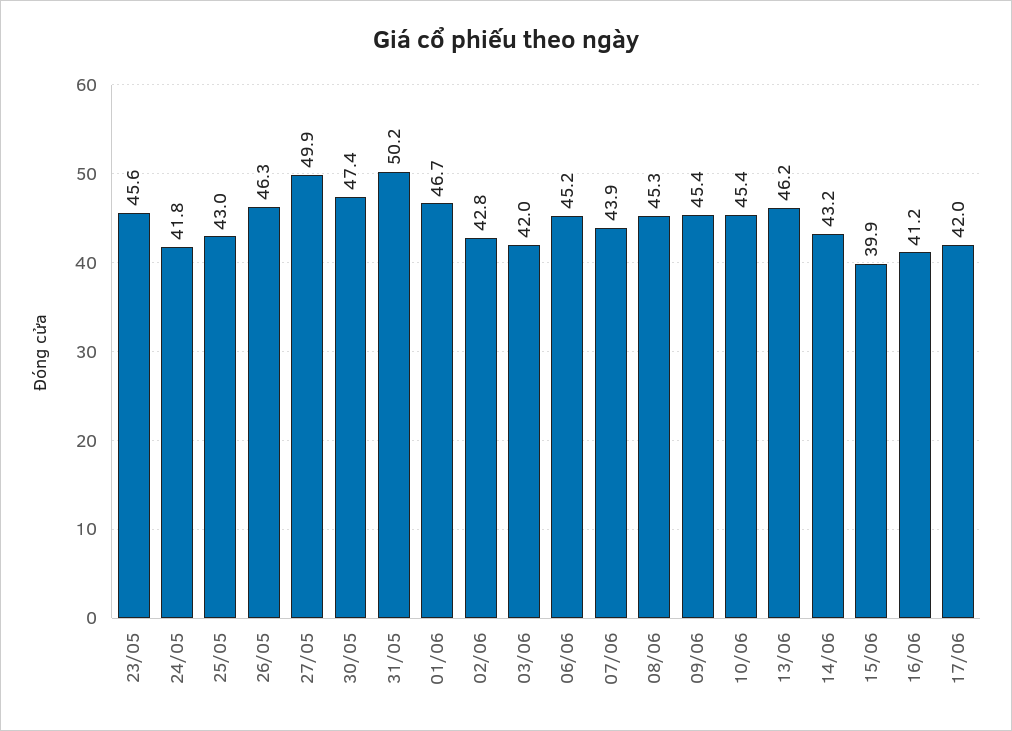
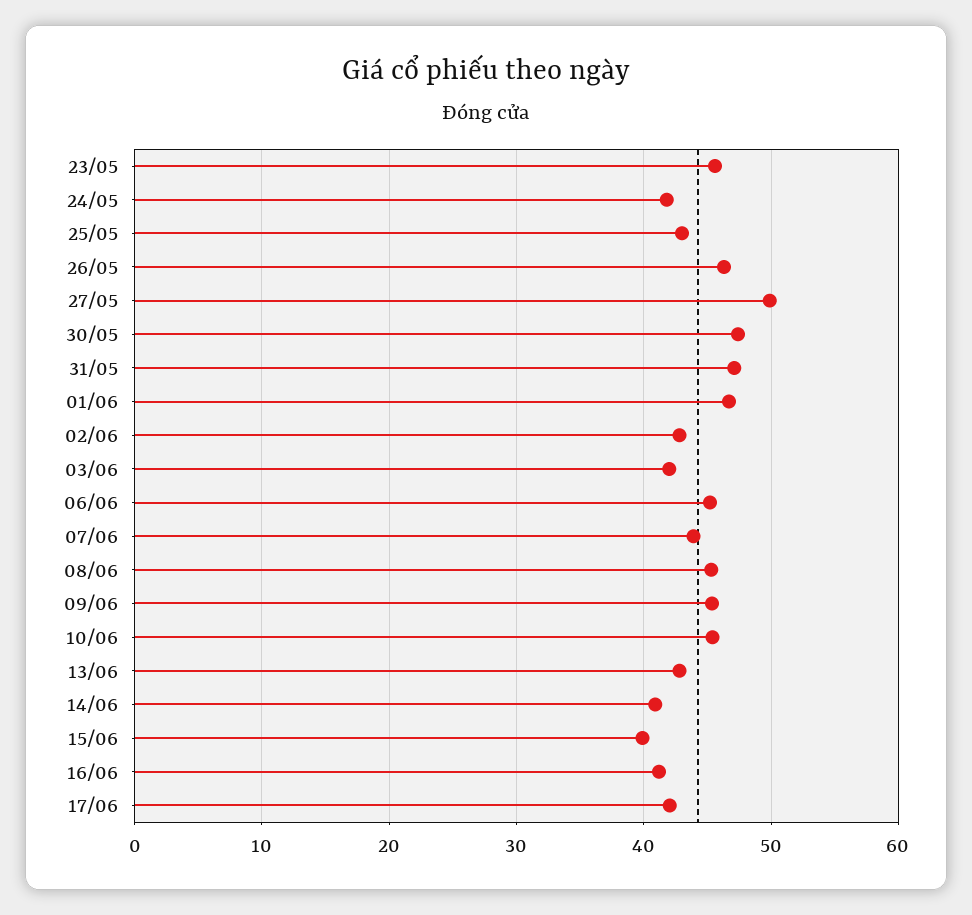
31/05: 50.2 -> 47
13/06: 46.2 -> 43
14/06: 43.2 -> 41

